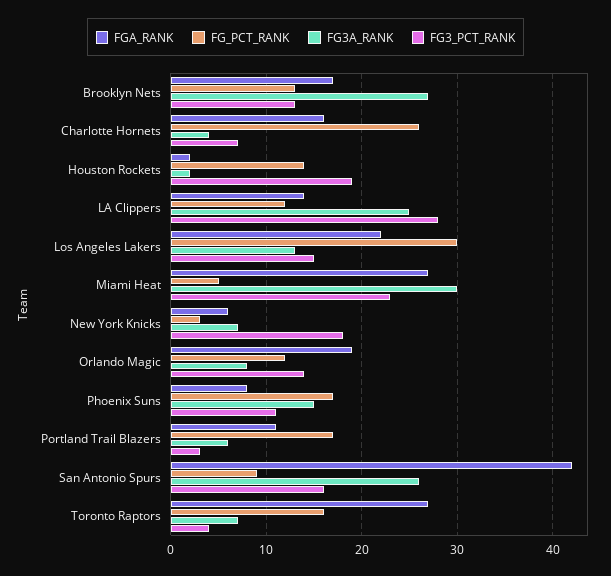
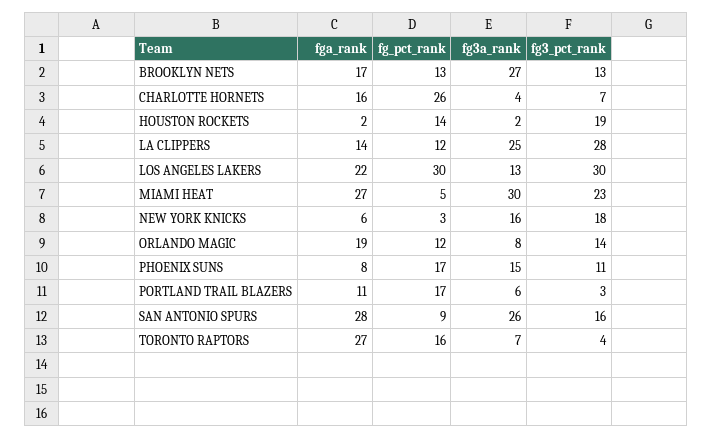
FG3_PCT_RANK, Los Angeles Lakers: 15 -> 30
FG3A_RANK, New York Knicks: 7 -> 16
FGA_RANK, San Antonio Spurs: 42 -> 28

